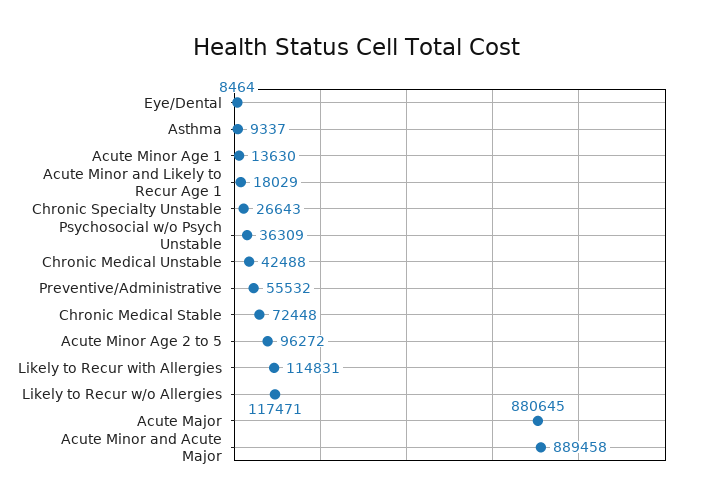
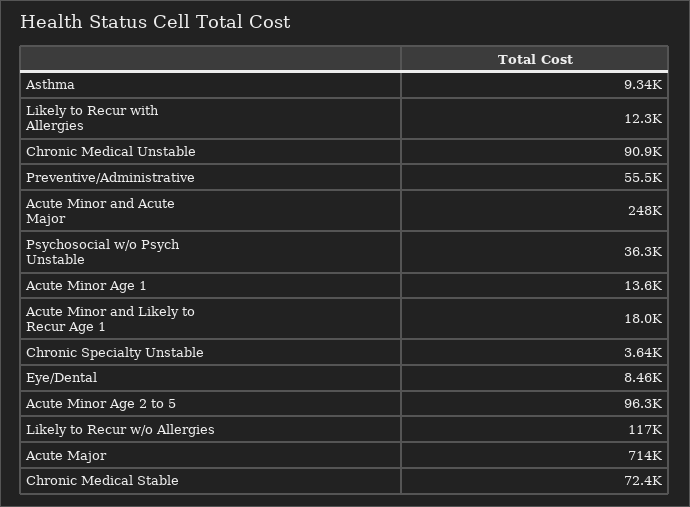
Chronic Specialty Unstable: 26643 -> 3640
Chronic Medical Unstable: 42488 -> 90900
Likely to Recur with Allergies: 114831 -> 12300
Acute Major: 880645 -> 714000
Acute Minor and Acute Major: 889458 -> 248000

